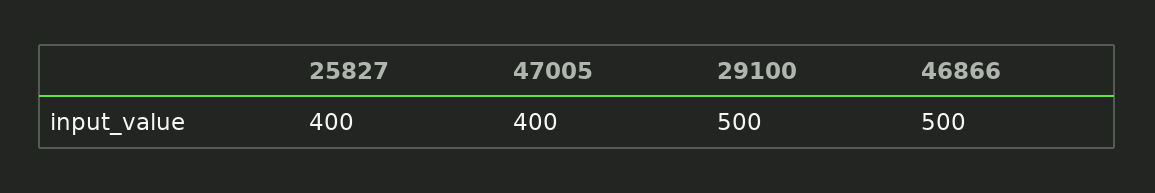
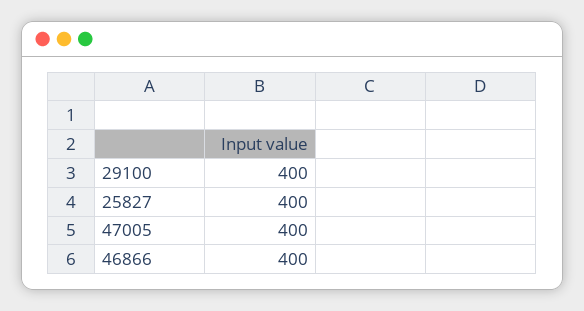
29100: 500 -> 400
46866: 500 -> 400

